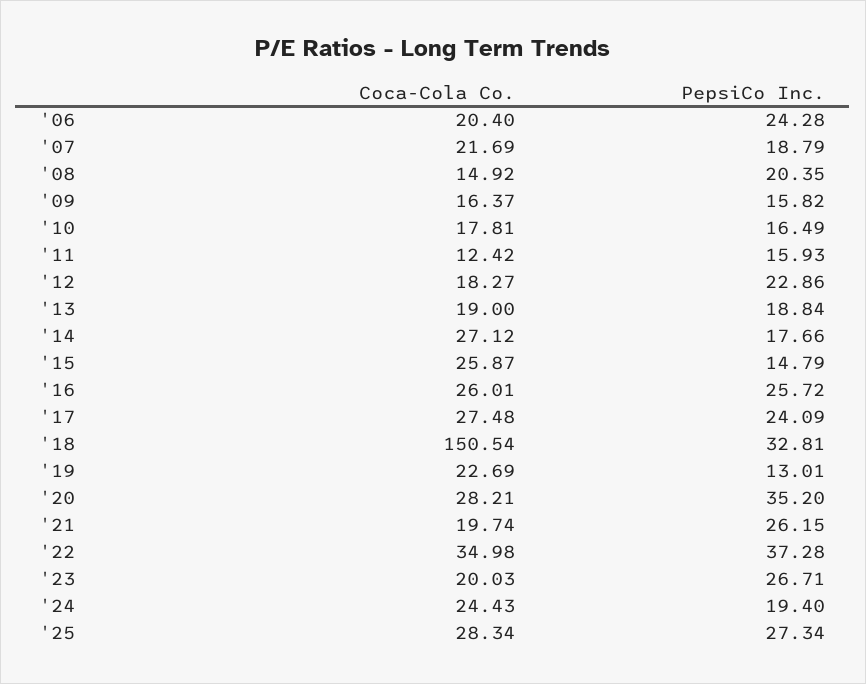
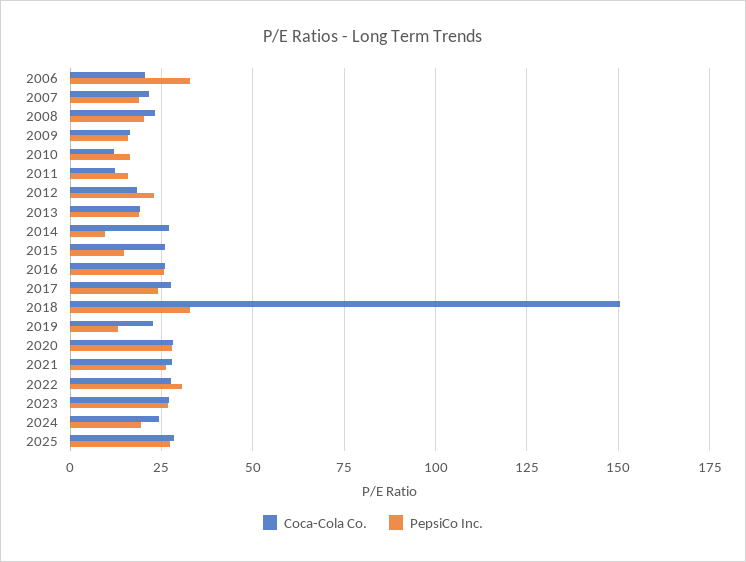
PepsiCo Inc., '06: 24.28 -> 32.5
Coca-Cola Co., '08: 14.92 -> 22.5
Coca-Cola Co., '10: 17.81 -> 12.5
PepsiCo Inc., '14: 17.66 -> 10
PepsiCo Inc., '20: 35.2 -> 27.5
Coca-Cola Co., '21: 19.74 -> 27.5
Coca-Cola Co., '22: 34.98 -> 27.5
PepsiCo Inc., '22: 37.28 -> 30
Coca-Cola Co., '23: 20.03 -> 27.5

